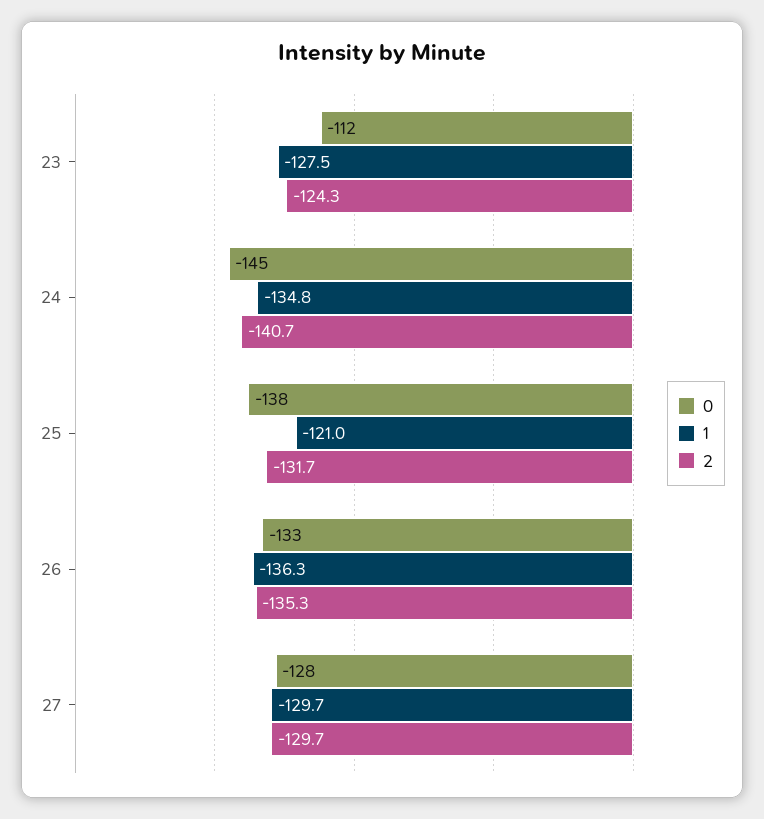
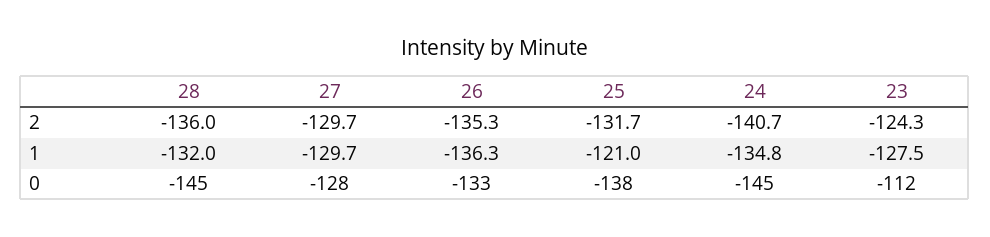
2, 28: none -> -136
1, 28: none -> -132
0, 28: none -> -145

